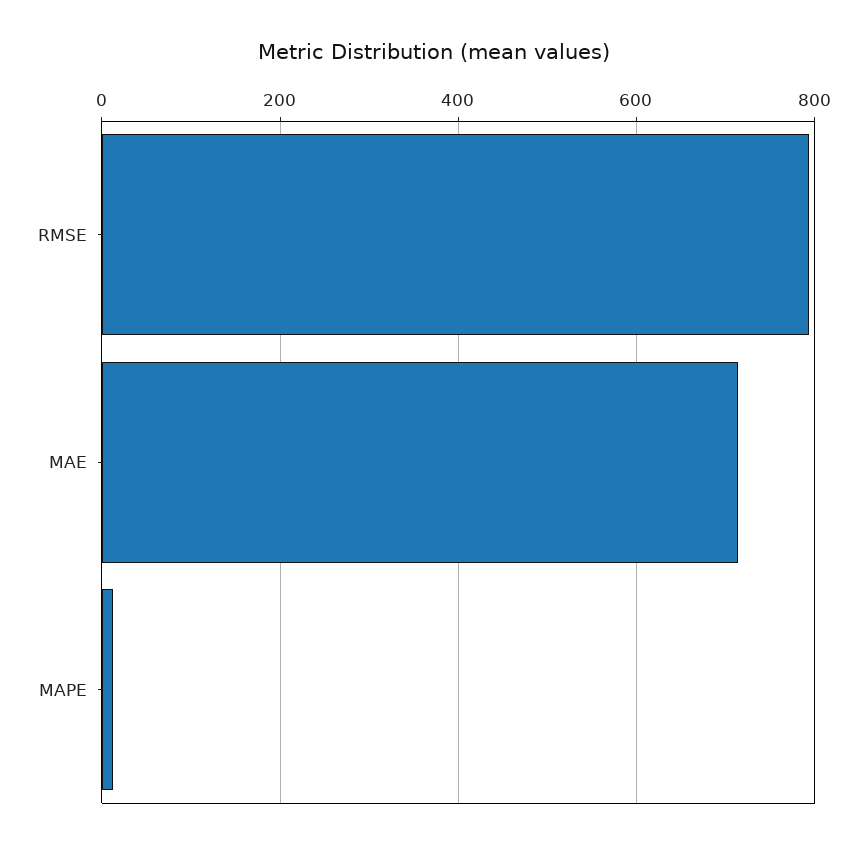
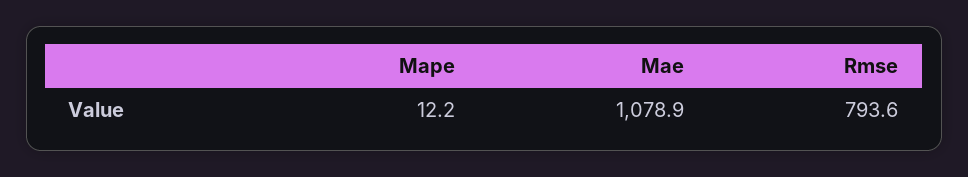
MAE: 720 -> 1078.9

